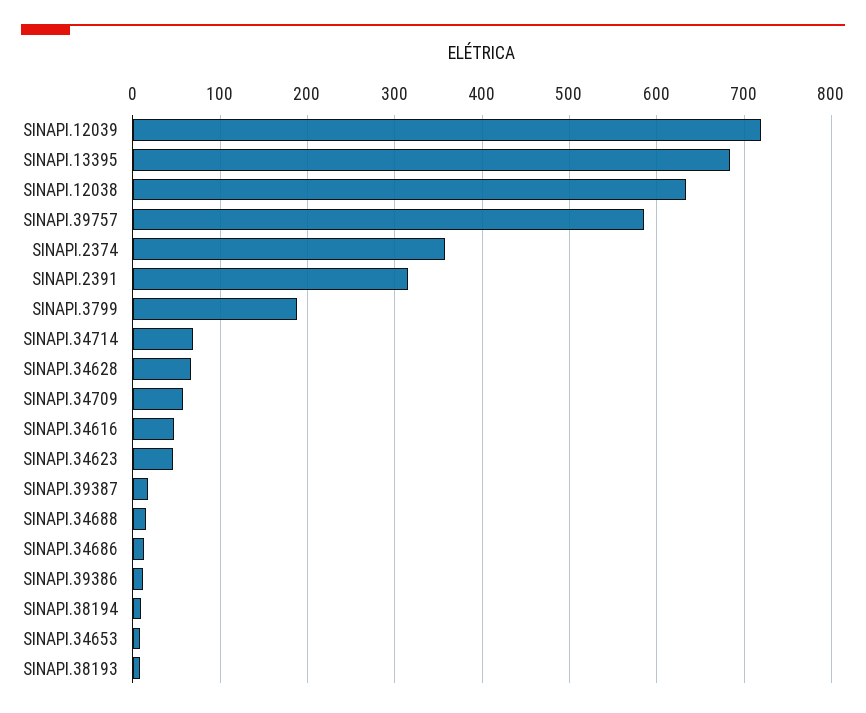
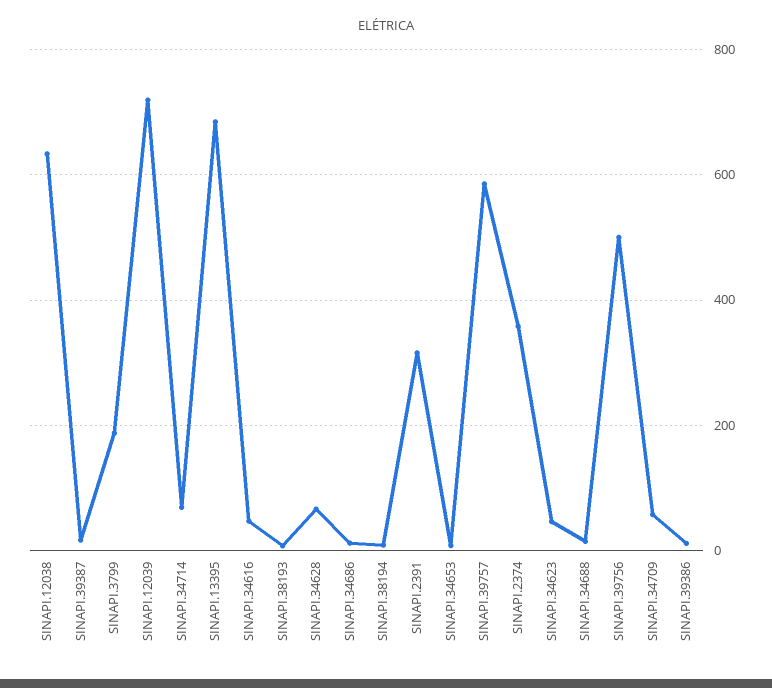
SINAPI.39756: none -> 500

